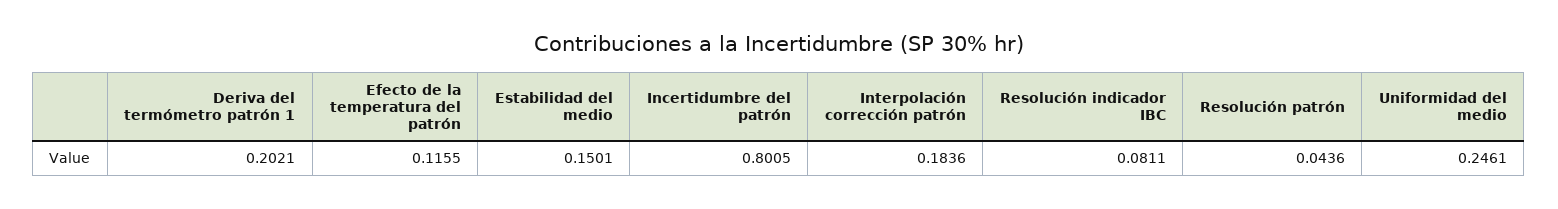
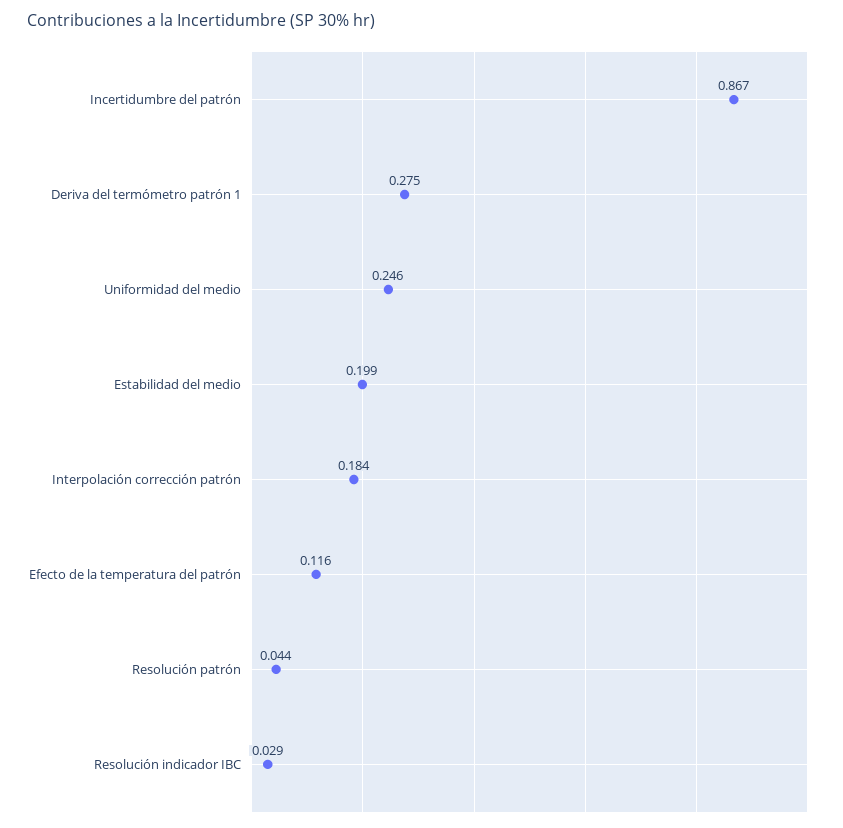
Deriva del termómetro patrón 1: 0.2021 -> 0.275
Estabilidad del medio: 0.1501 -> 0.199
Incertidumbre del patrón: 0.8005 -> 0.867
Resolución indicador IBC: 0.0811 -> 0.029

